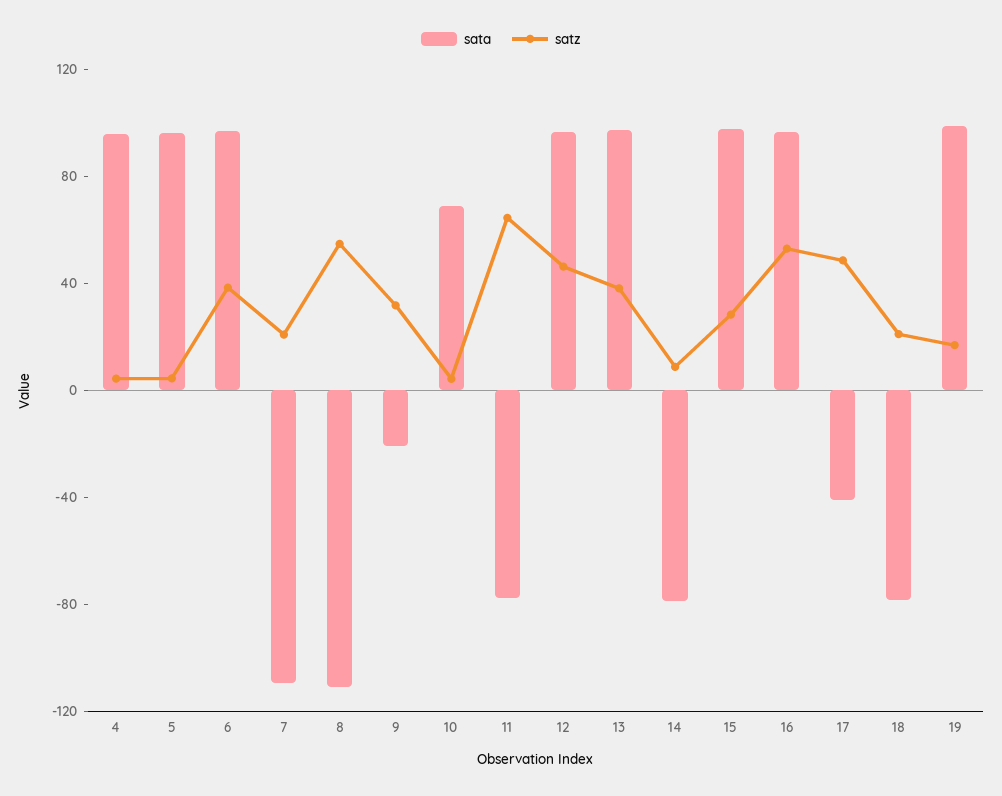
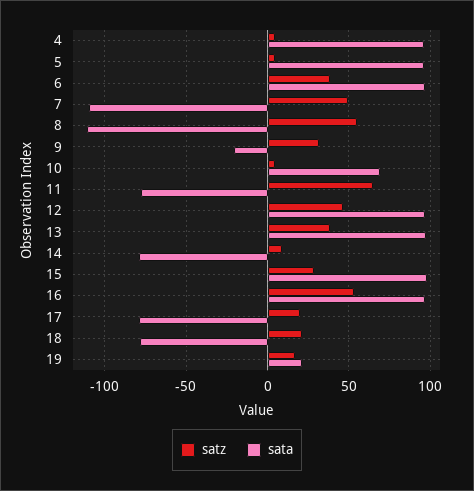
satz, 7: 20 -> 50
sata, 17: -40 -> -80
satz, 17: 50 -> 20
sata, 19: 100 -> 20

